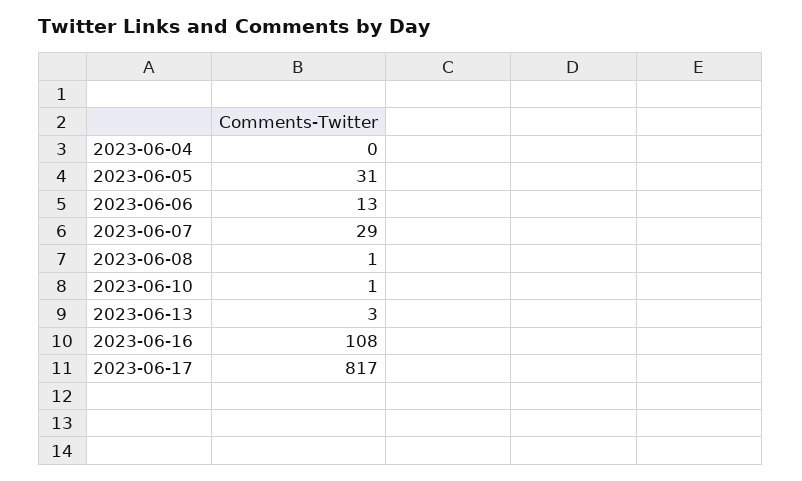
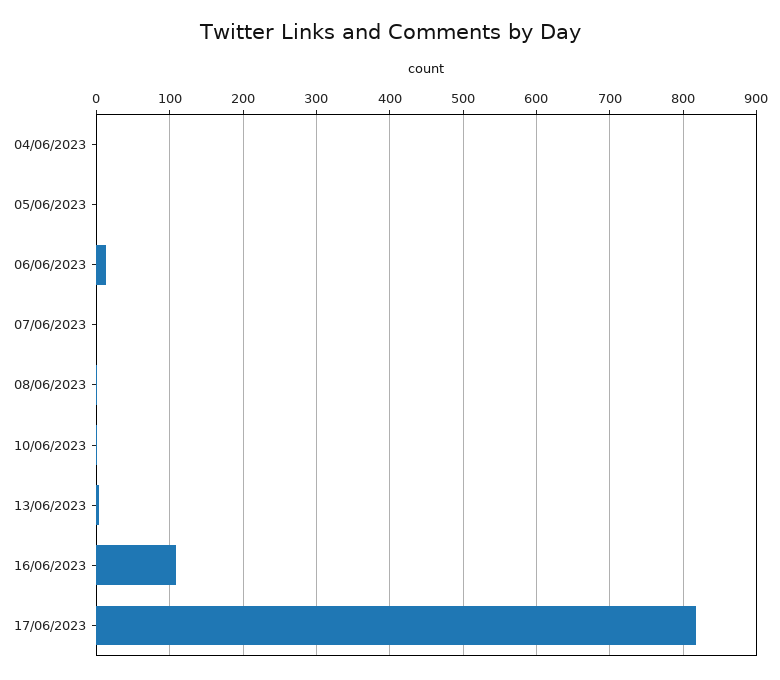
2023-06-05: 31 -> 0
2023-06-07: 29 -> 0

